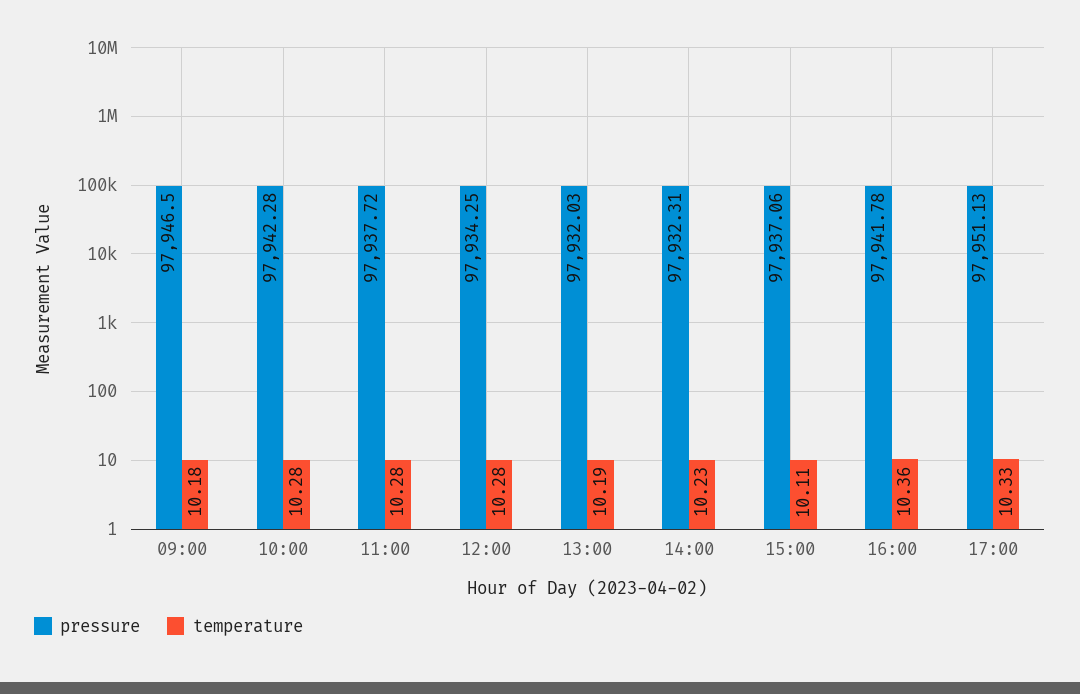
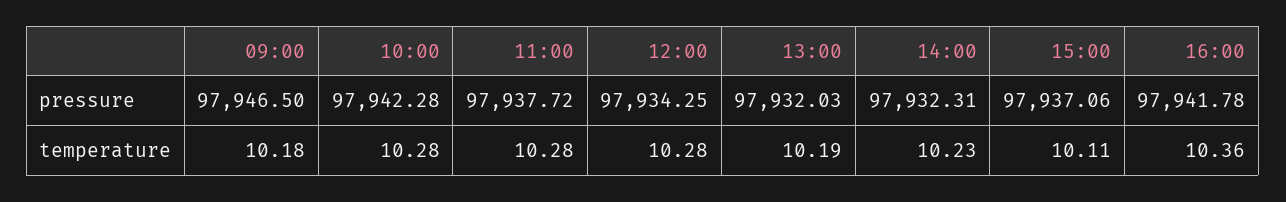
pressure, 17:00: 97951.13 -> none
temperature, 17:00: 10.33 -> none

